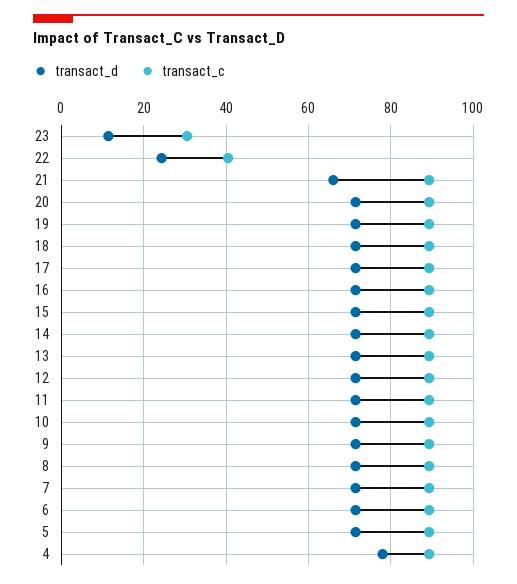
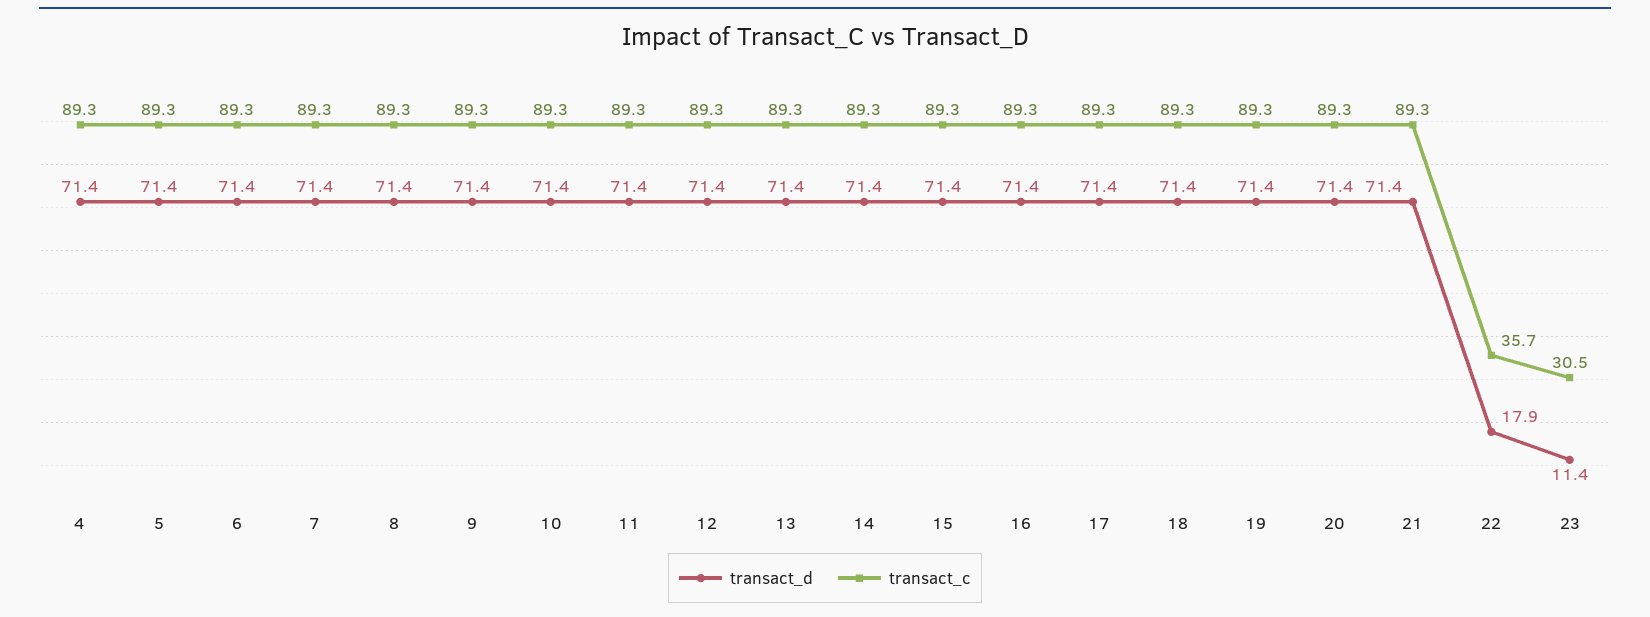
transact_d, 22: 24 -> 17.9
transact_c, 22: 40 -> 35.7
transact_d, 21: 66 -> 71.4
transact_d, 4: 78 -> 71.4

